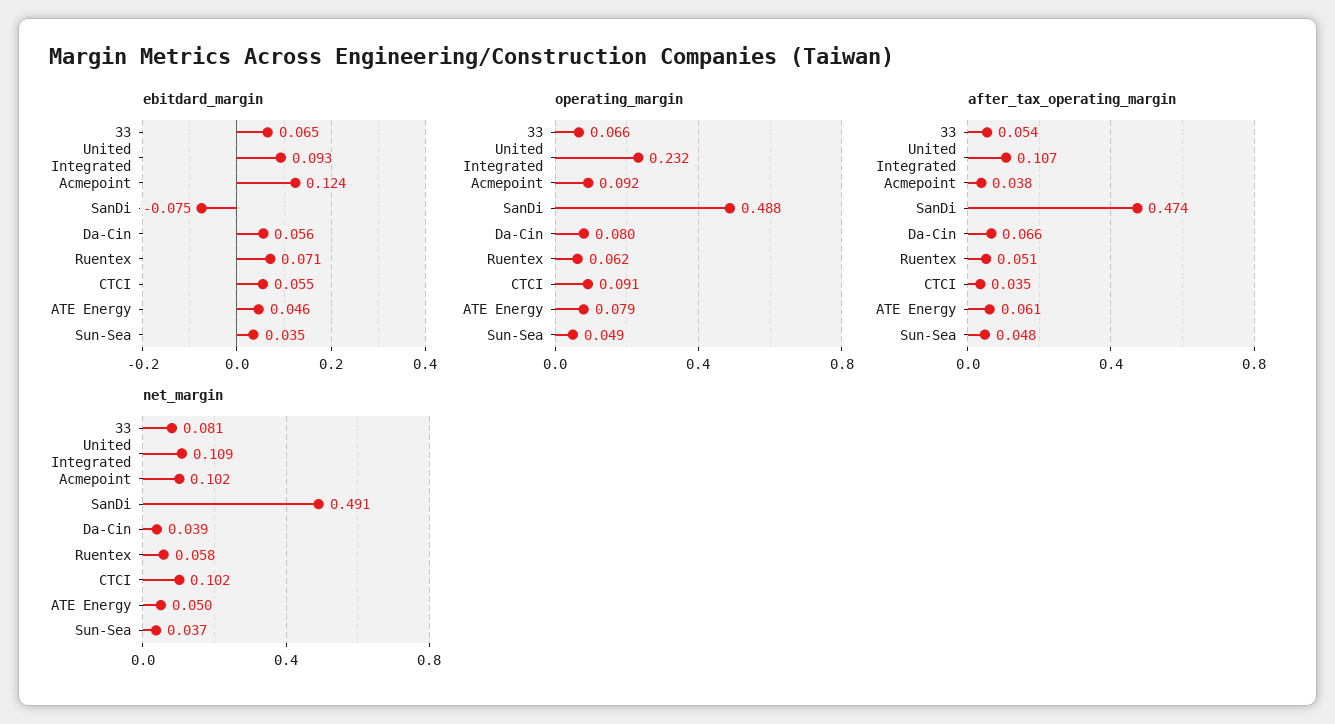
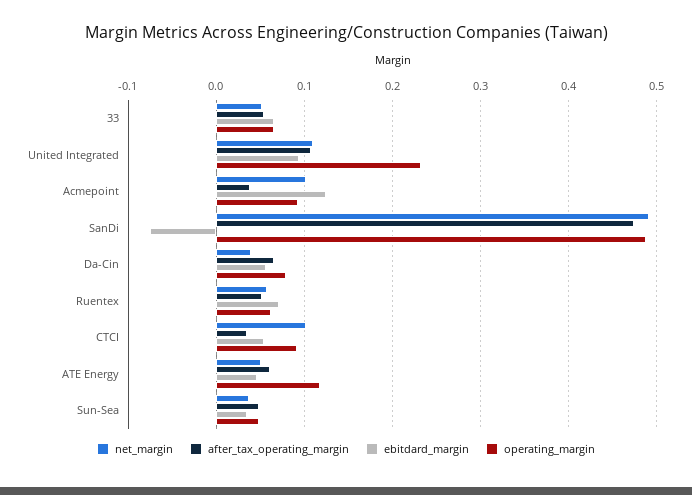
operating_margin, ATE Energy: 0.079 -> 0.12
net_margin, 33: 0.081 -> 0.05

